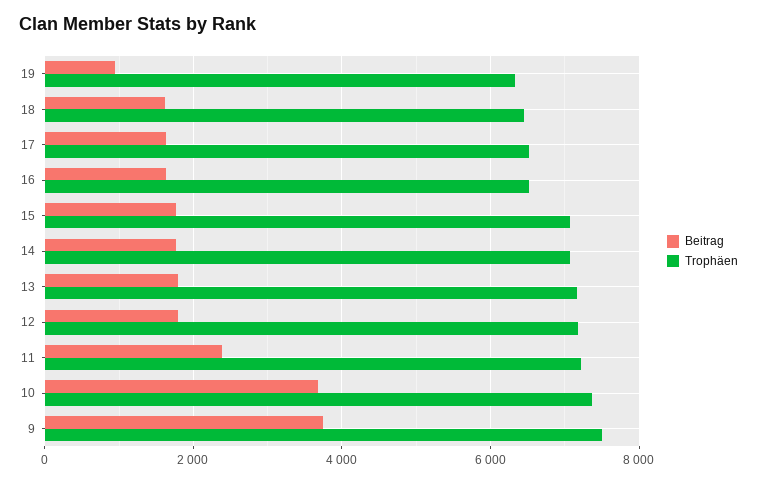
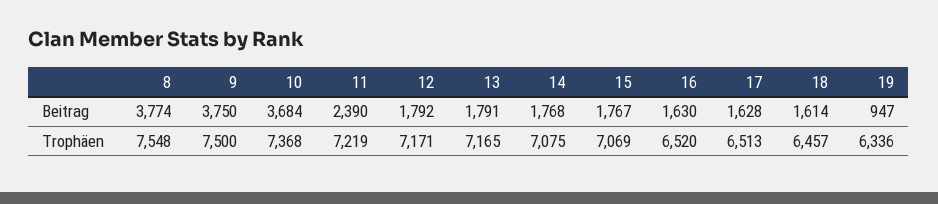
Beitrag, 8: none -> 3774
Trophäen, 8: none -> 7548

